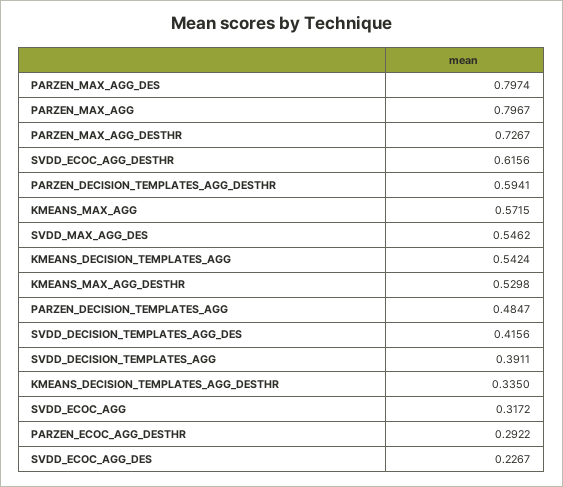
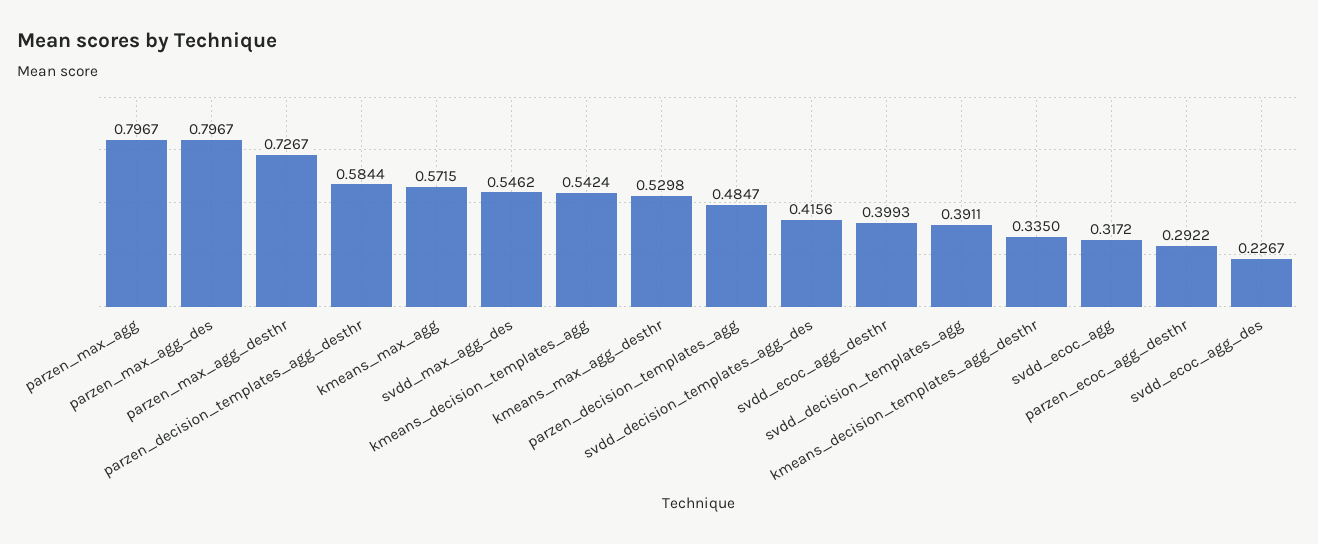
PARZEN_MAX_AGG_DES: 0.7974 -> 0.7967
SVDD_ECOC_AGG_DESTHR: 0.6156 -> 0.3993
PARZEN_DECISION_TEMPLATES_AGG_DESTHR: 0.5941 -> 0.5844

